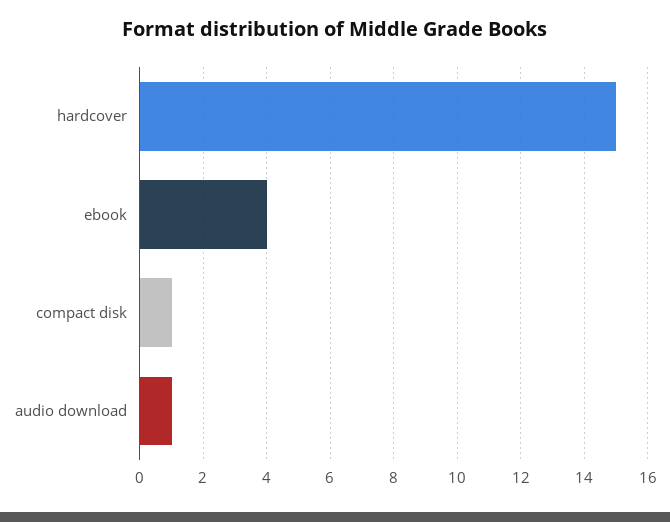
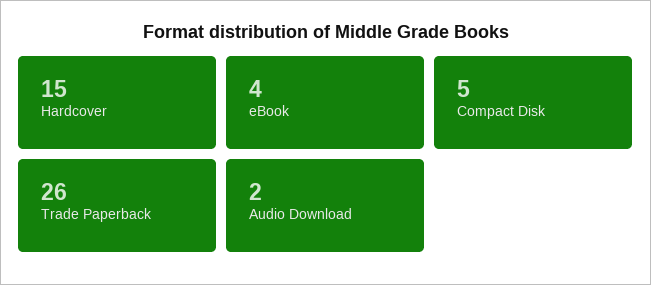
compact disk: 1 -> 5
audio download: 1 -> 2
Trade Paperback: none -> 26

